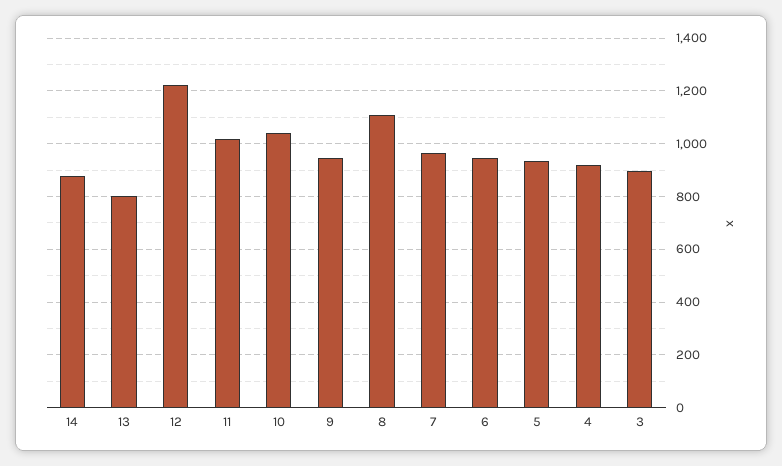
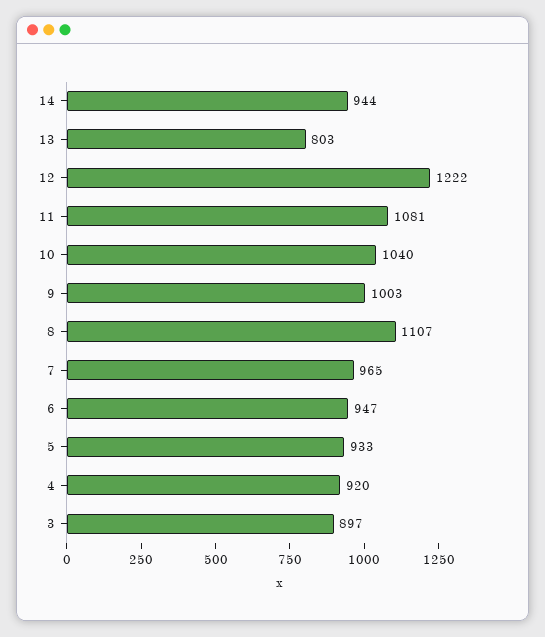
14: 875 -> 944
11: 1025 -> 1081
9: 950 -> 1003

